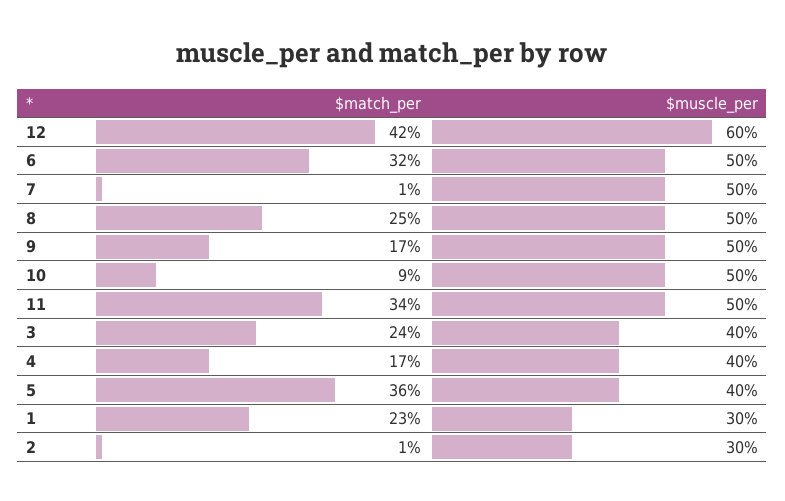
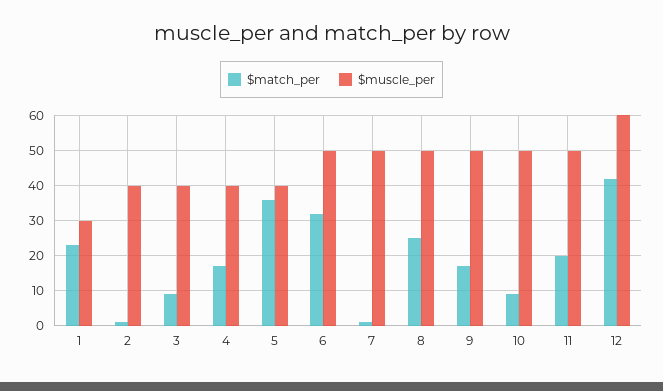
$match_per, 11: 34 -> 20
$match_per, 3: 24 -> 10
$muscle_per, 2: 30 -> 40

